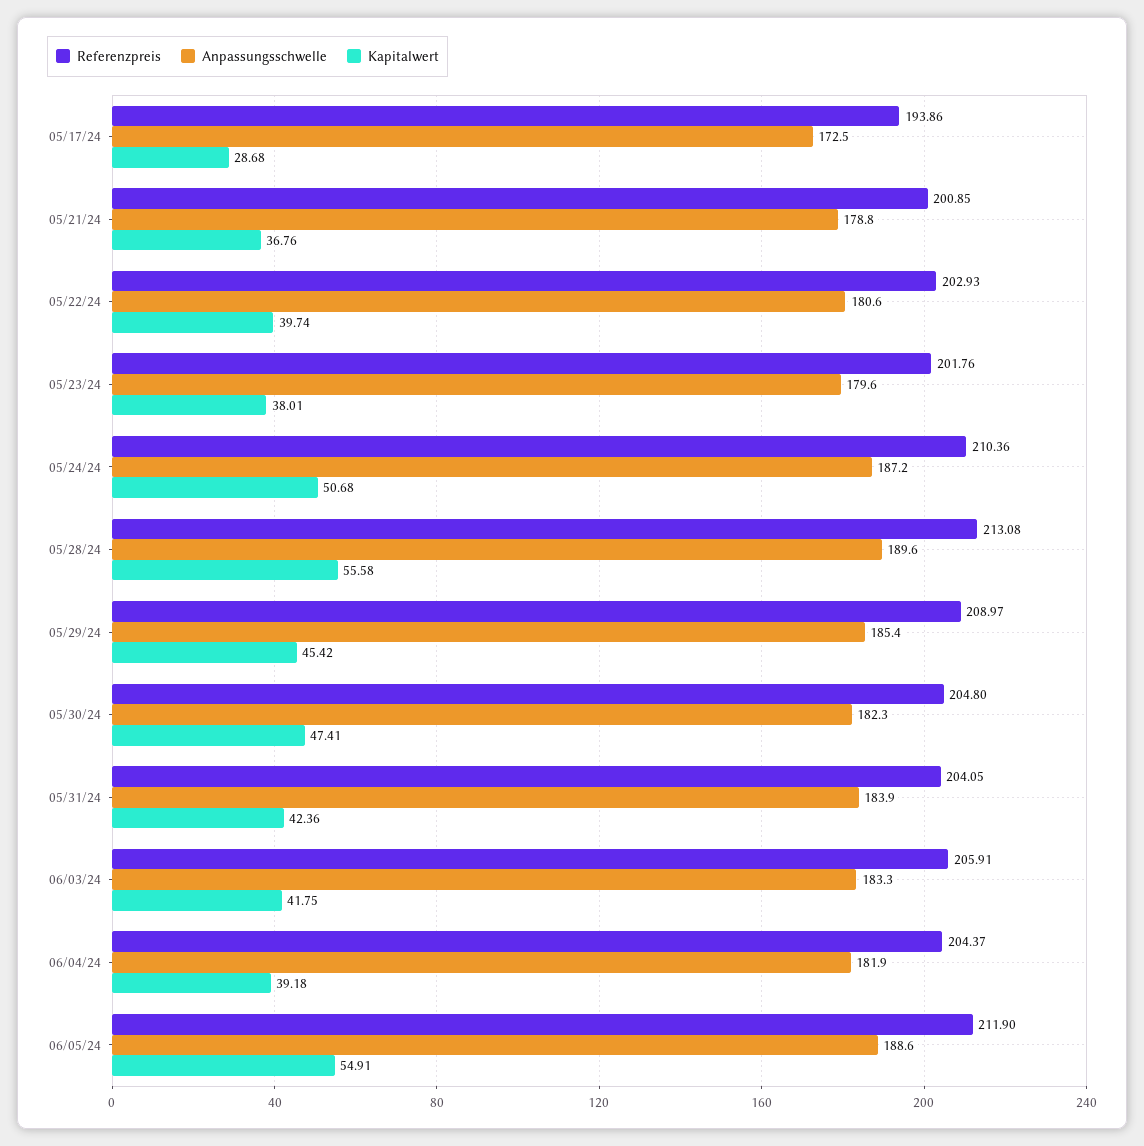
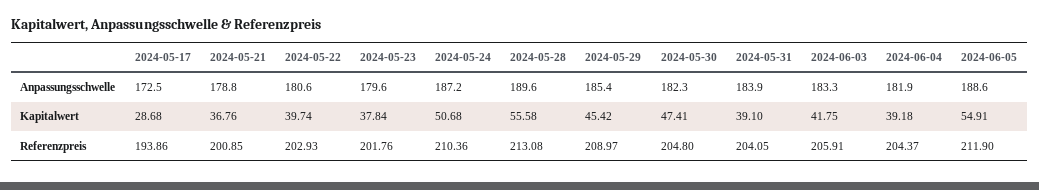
Kapitalwert, 05/23/24: 38.01 -> 37.84
Kapitalwert, 05/31/24: 42.36 -> 39.1

